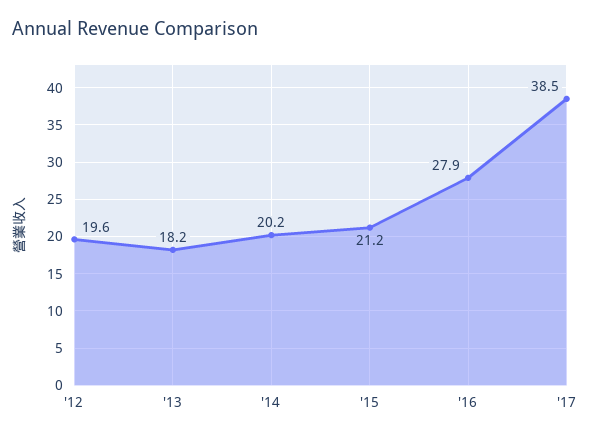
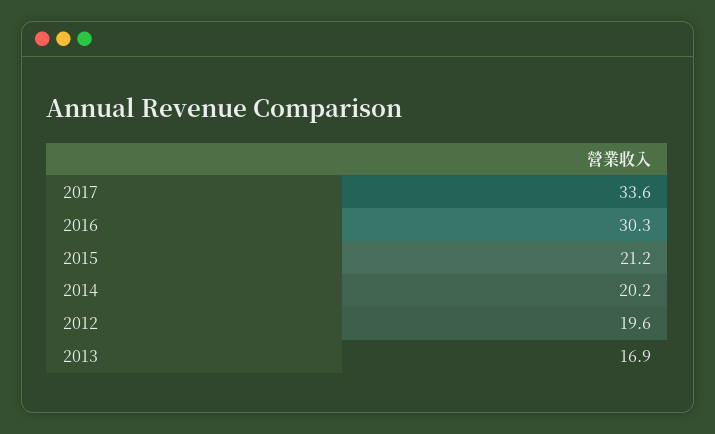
'13: 18.2 -> 16.9
'16: 27.9 -> 30.3
'17: 38.5 -> 33.6

